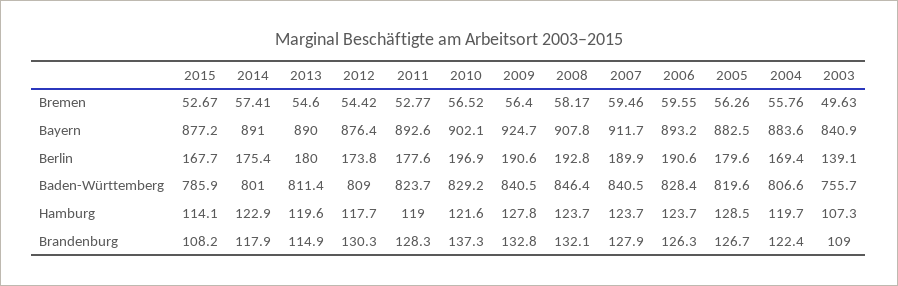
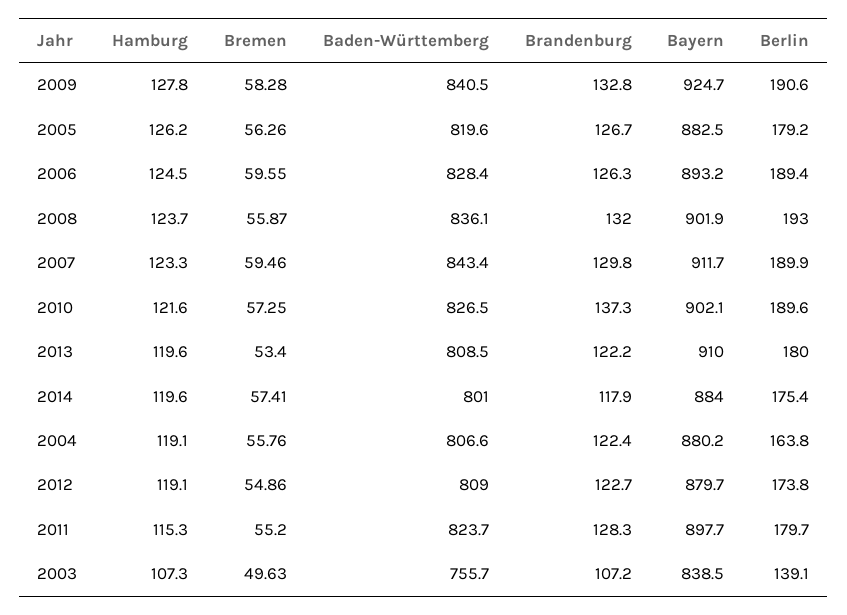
2015, Bremen: 52.67 -> none
2013, Bremen: 54.6 -> 53.4
2012, Bremen: 54.42 -> 54.86
2011, Bremen: 52.77 -> 55.2
2010, Bremen: 56.52 -> 57.25
2009, Bremen: 56.4 -> 58.28
2008, Bremen: 58.17 -> 55.87
2015, Bayern: 877.2 -> none
2014, Bayern: 891 -> 884
2013, Bayern: 890 -> 910
2012, Bayern: 876.4 -> 879.7
2011, Bayern: 892.6 -> 897.7
2008, Bayern: 907.8 -> 901.9
2004, Bayern: 883.6 -> 880.2
2003, Bayern: 840.9 -> 838.5
2015, Berlin: 167.7 -> none
2011, Berlin: 177.6 -> 179.7
2010, Berlin: 196.9 -> 189.6
2008, Berlin: 192.8 -> 193
2006, Berlin: 190.6 -> 189.4
2005, Berlin: 179.6 -> 179.2
2004, Berlin: 169.4 -> 163.8
2015, Baden-Württemberg: 785.9 -> none
2013, Baden-Württemberg: 811.4 -> 808.5
2010, Baden-Württemberg: 829.2 -> 826.5
2008, Baden-Württemberg: 846.4 -> 836.1
2007, Baden-Württemberg: 840.5 -> 843.4
2015, Hamburg: 114.1 -> none
2014, Hamburg: 122.9 -> 119.6
2012, Hamburg: 117.7 -> 119.1
2011, Hamburg: 119 -> 115.3
2007, Hamburg: 123.7 -> 123.3
2006, Hamburg: 123.7 -> 124.5
2005, Hamburg: 128.5 -> 126.2
2004, Hamburg: 119.7 -> 119.1
2015, Brandenburg: 108.2 -> none
2013, Brandenburg: 114.9 -> 122.2
2012, Brandenburg: 130.3 -> 122.7
2008, Brandenburg: 132.1 -> 132
2007, Brandenburg: 127.9 -> 129.8
2003, Brandenburg: 109 -> 107.2

